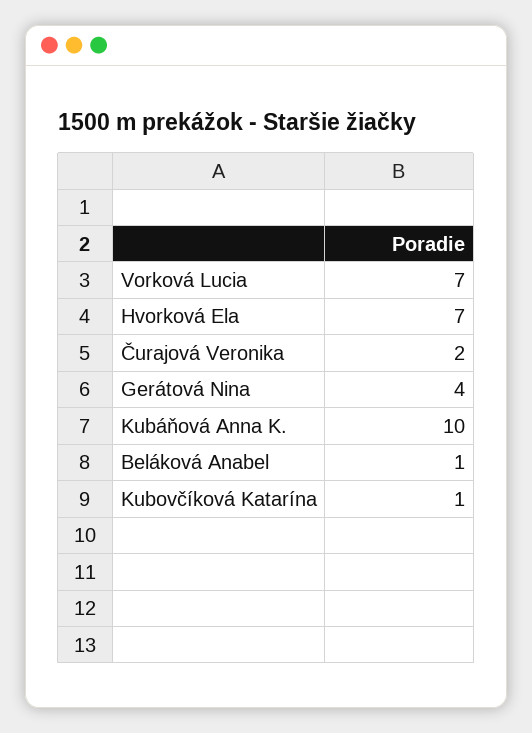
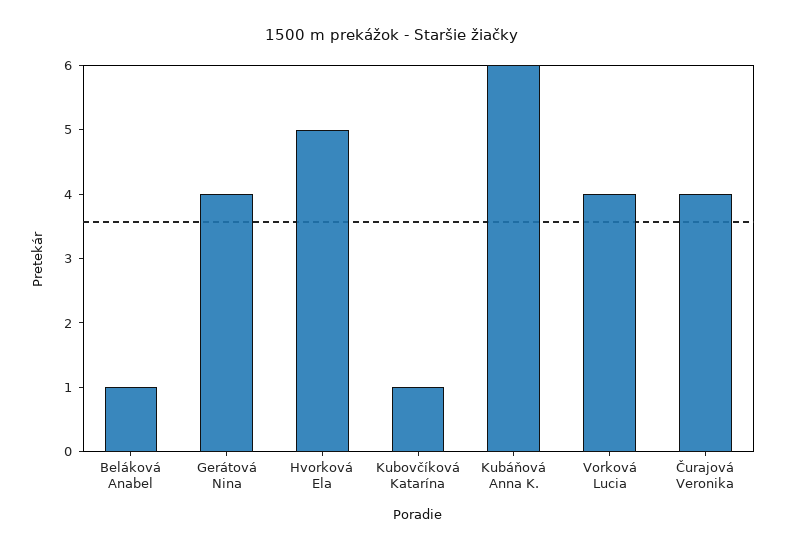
Vorková Lucia: 7 -> 4
Hvorková Ela: 7 -> 5
Čurajová Veronika: 2 -> 4
Kubáňová Anna K.: 10 -> 6

